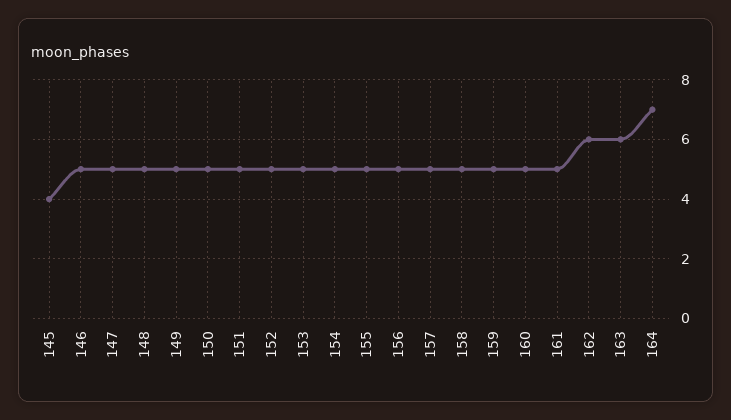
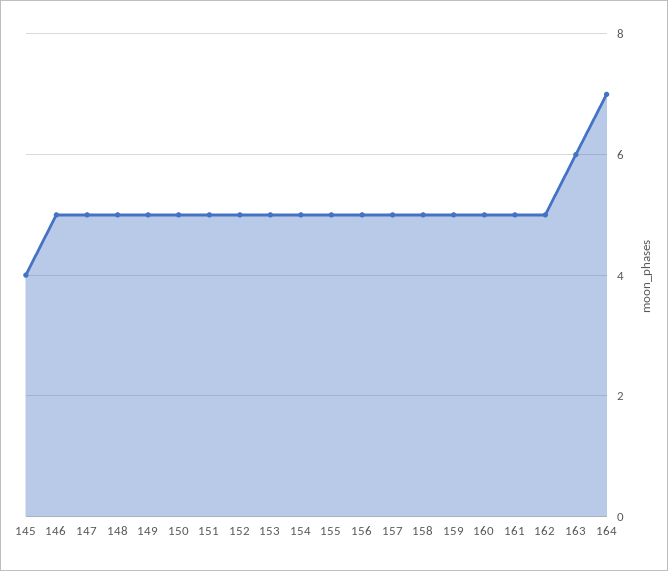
162: 6 -> 5

